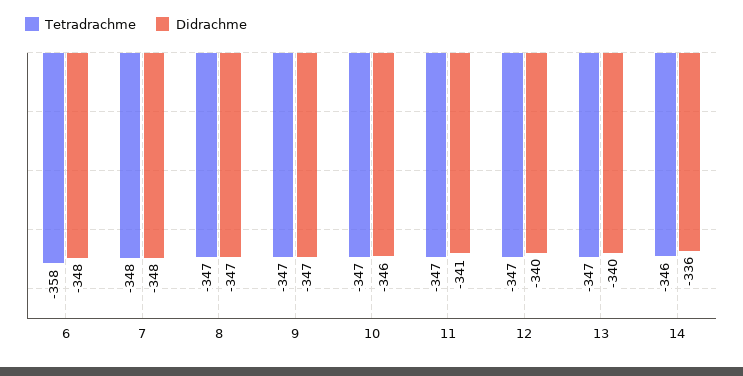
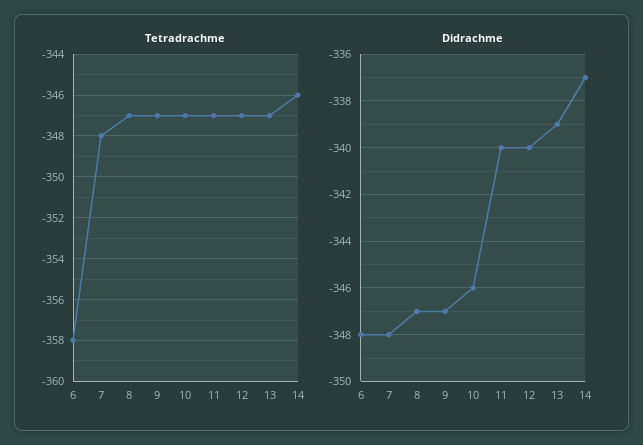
Didrachme, 11: -341 -> -340
Didrachme, 13: -340 -> -339
Didrachme, 14: -336 -> -337

